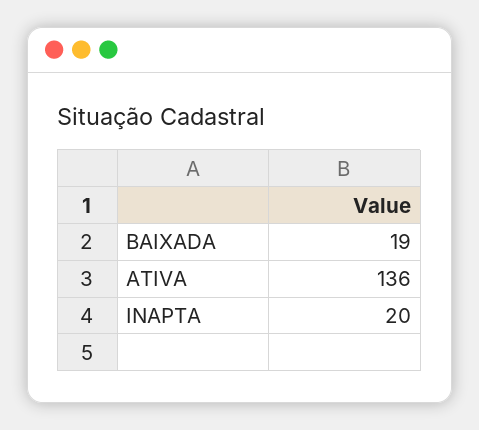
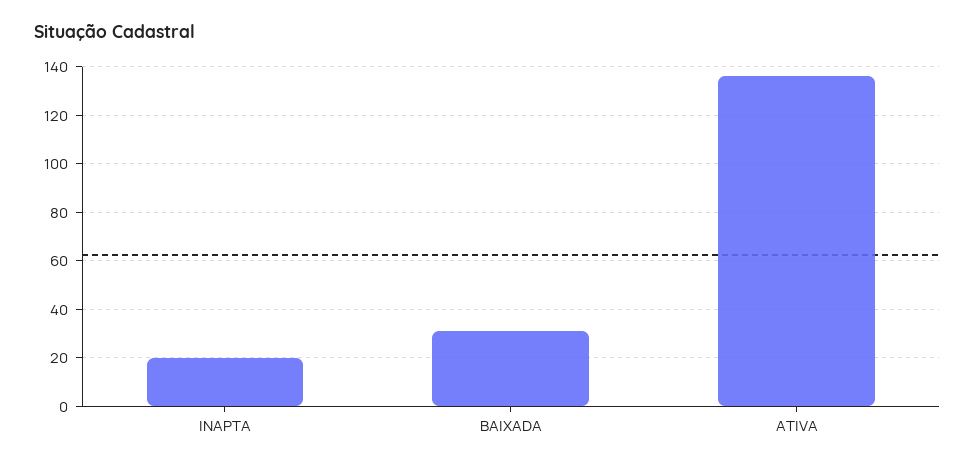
BAIXADA: 19 -> 30

